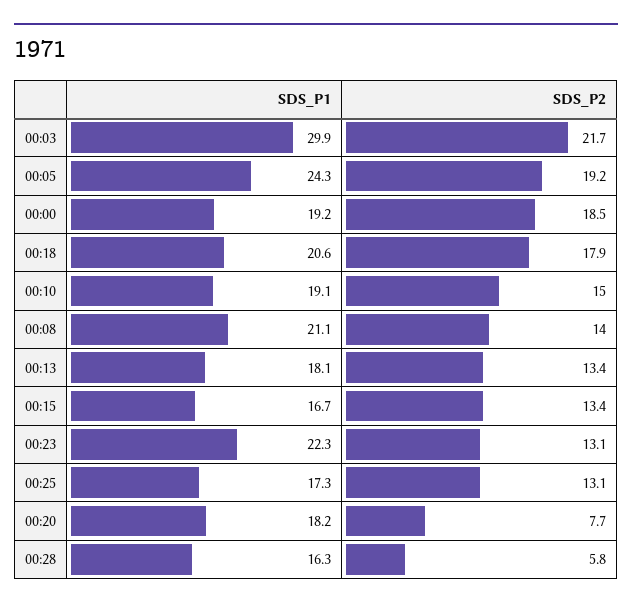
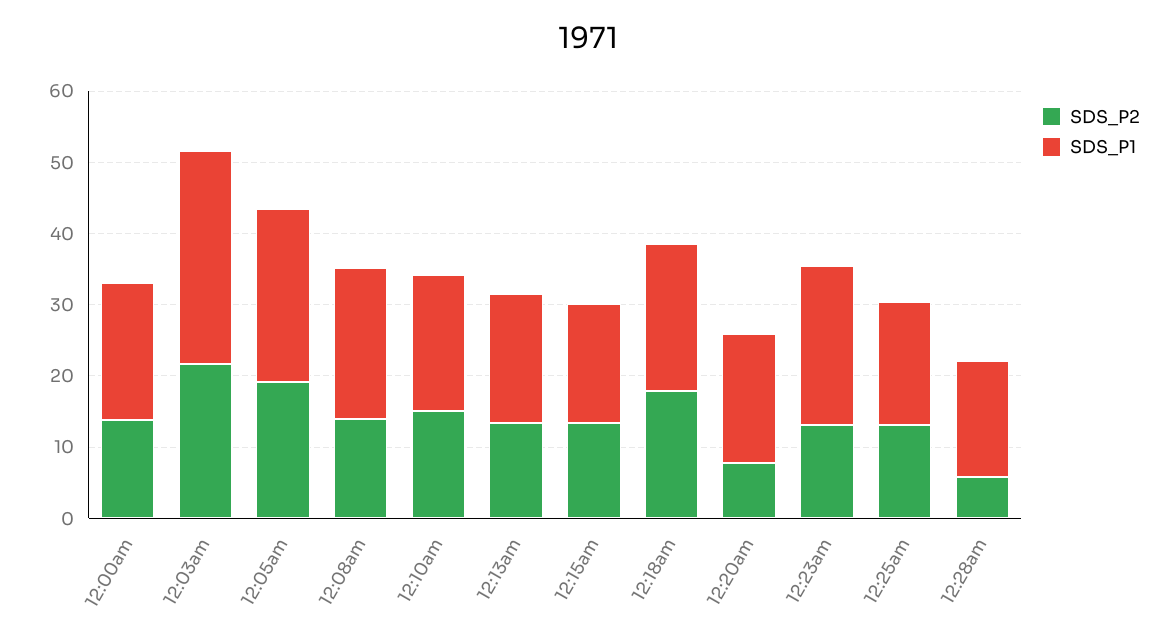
SDS_P2, 00:00: 18.5 -> 14

